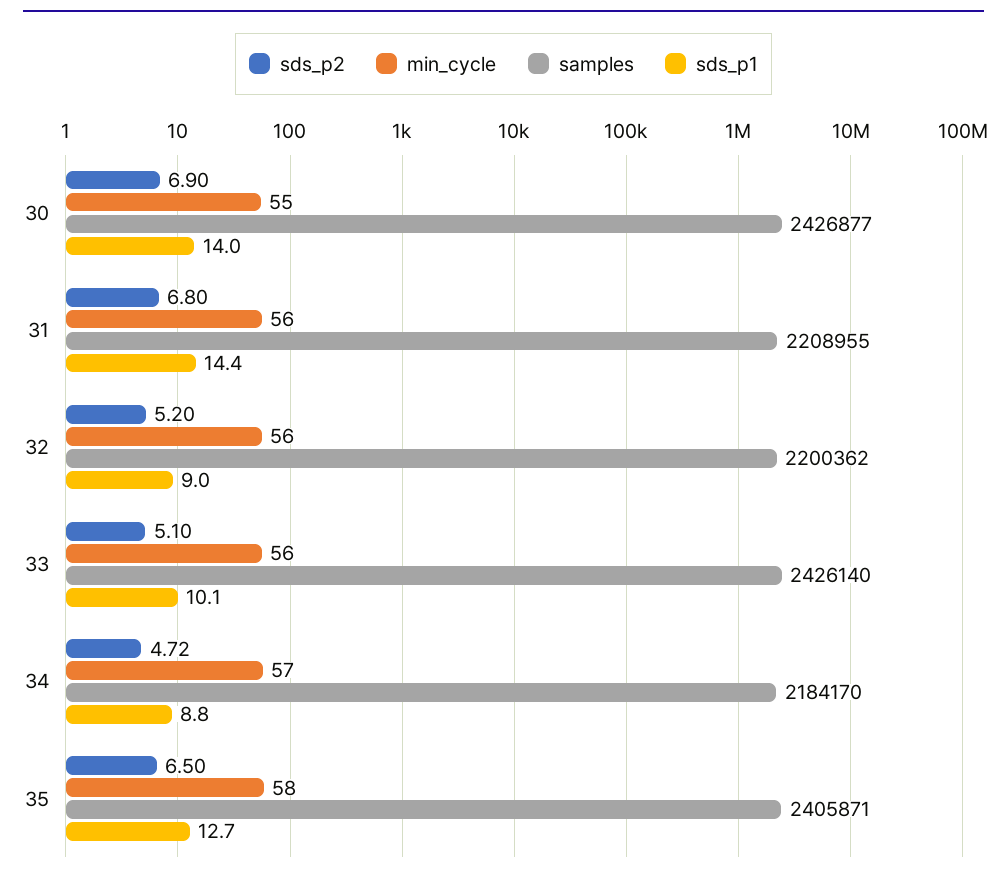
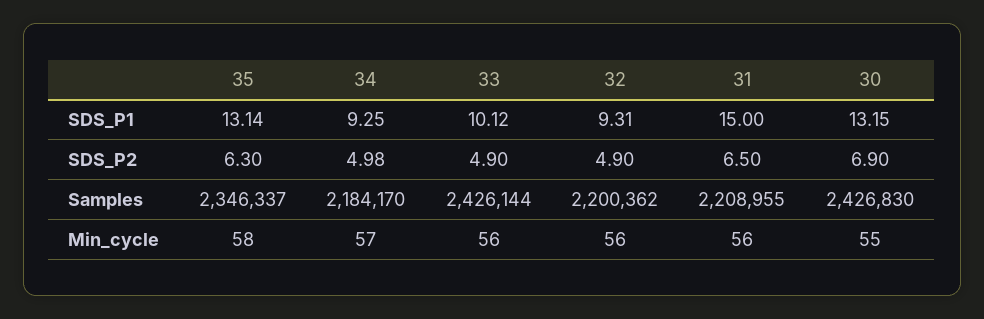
samples, 30: 2426877 -> 2426830
sds_p1, 30: 14 -> 13.15
sds_p2, 31: 6.8 -> 6.5
sds_p1, 31: 14.4 -> 15
sds_p2, 32: 5.2 -> 4.9
sds_p1, 32: 9 -> 9.31
sds_p2, 33: 5.1 -> 4.9
samples, 33: 2426140 -> 2426144
sds_p2, 34: 4.72 -> 4.98
sds_p1, 34: 8.8 -> 9.25
sds_p2, 35: 6.5 -> 6.3
samples, 35: 2405871 -> 2346337
sds_p1, 35: 12.7 -> 13.14

